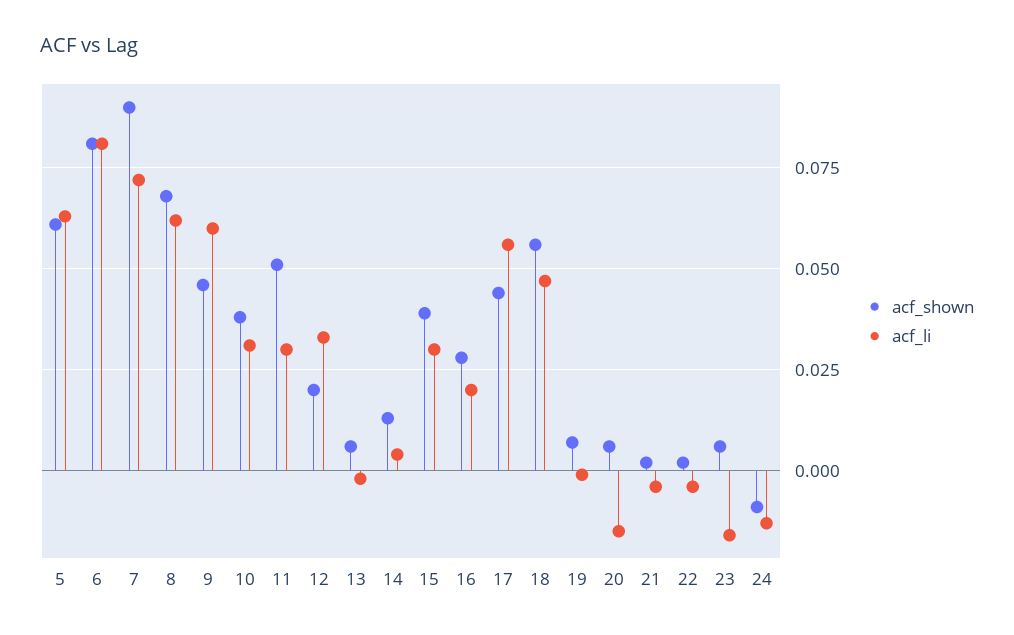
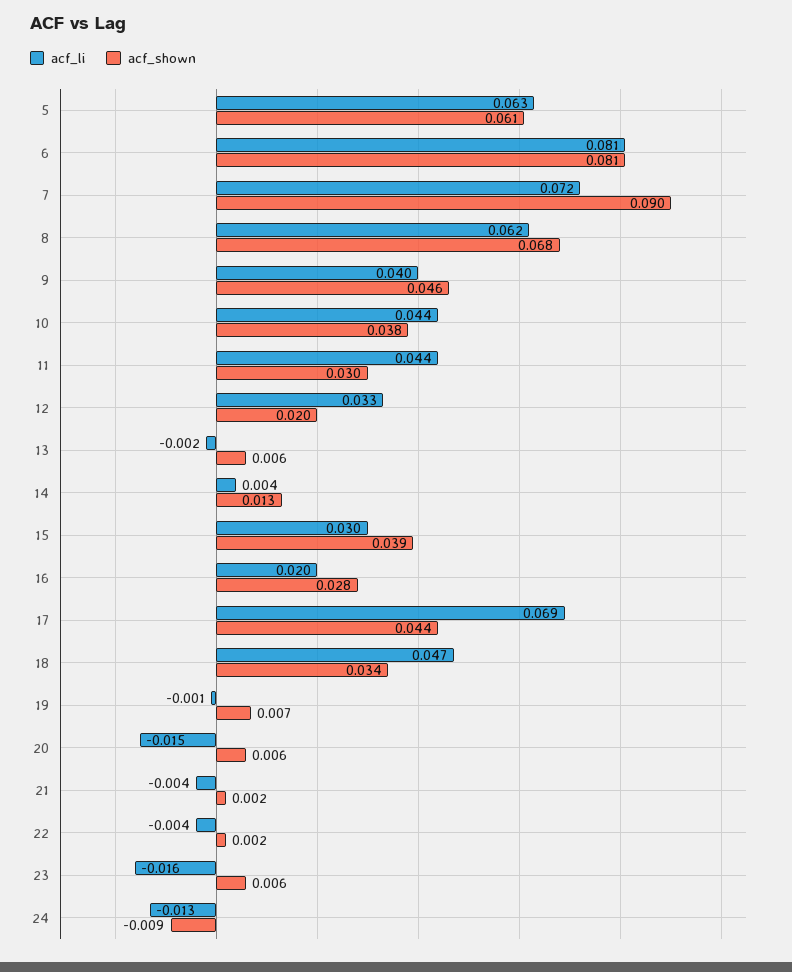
acf_li, 9: 0.06 -> 0.04
acf_li, 10: 0.03 -> 0.044
acf_shown, 11: 0.05 -> 0.03
acf_li, 11: 0.03 -> 0.044
acf_li, 17: 0.055 -> 0.069
acf_shown, 18: 0.055 -> 0.034

